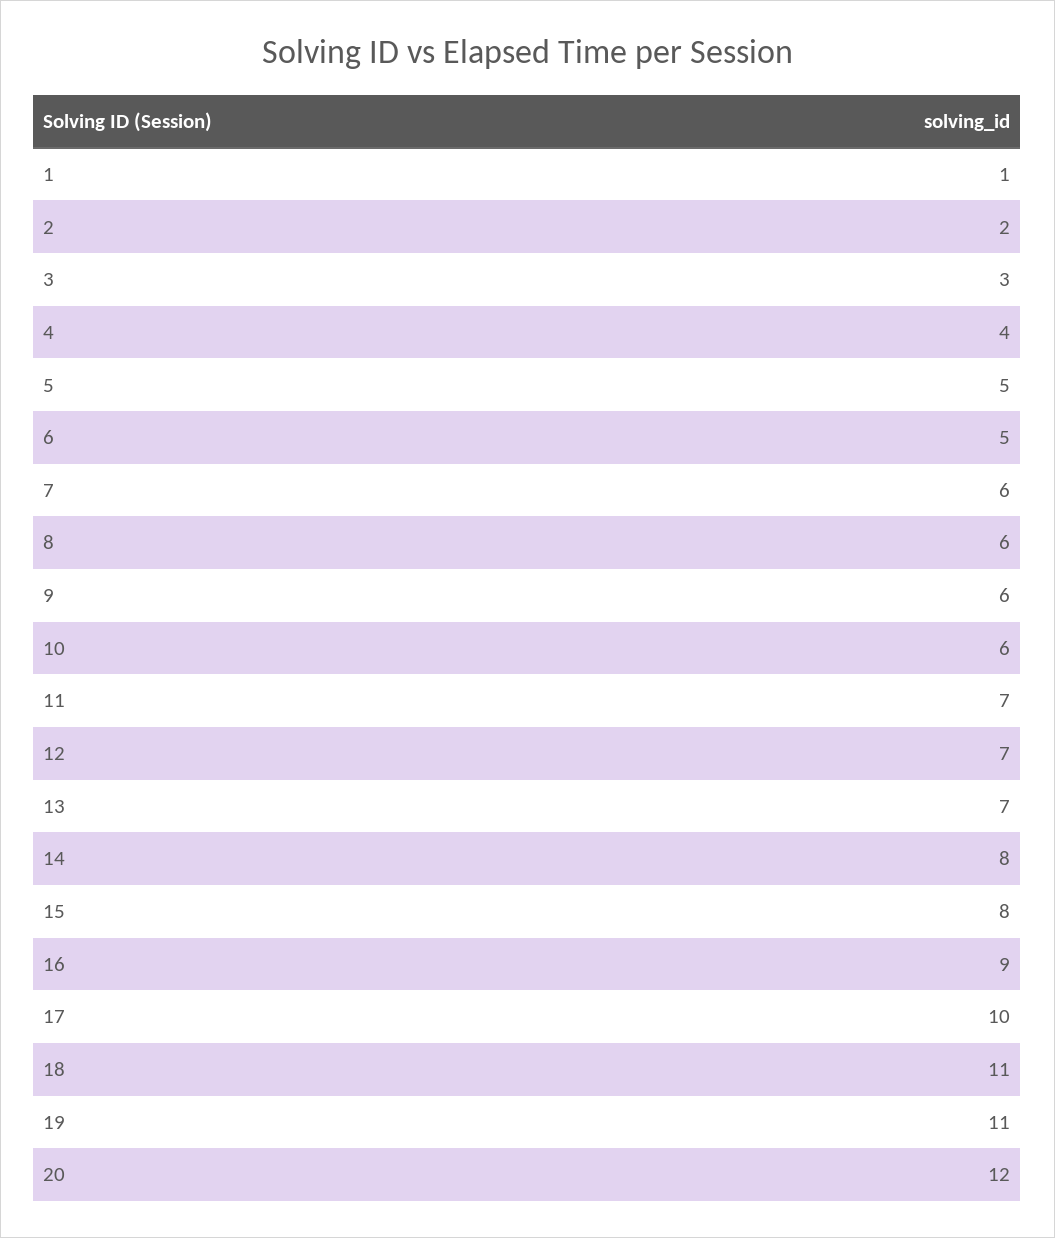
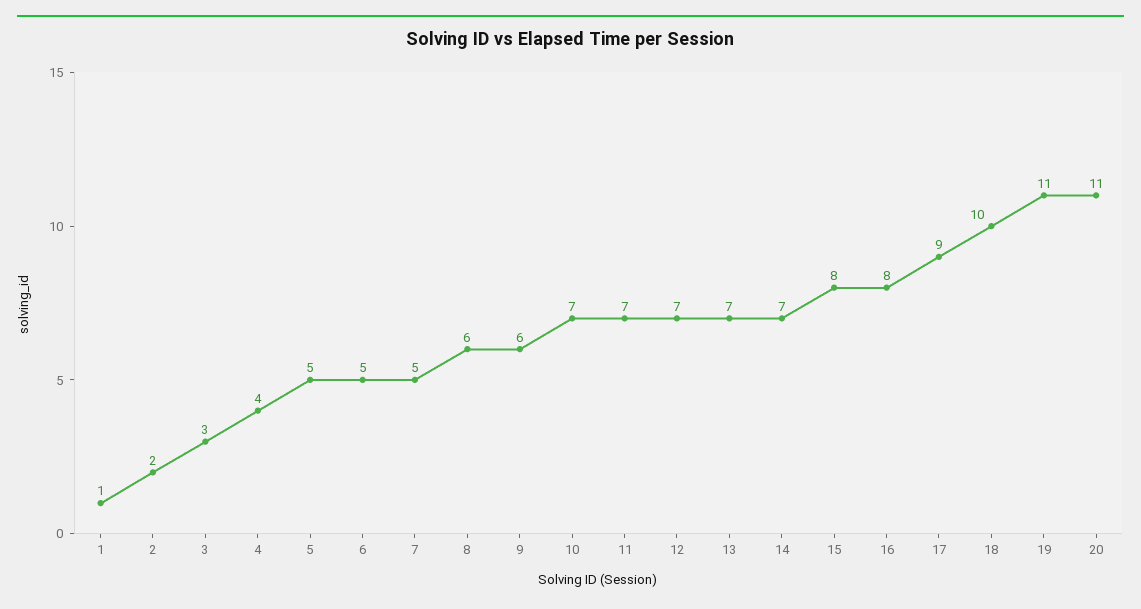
7: 6 -> 5
10: 6 -> 7
14: 8 -> 7
16: 9 -> 8
17: 10 -> 9
18: 11 -> 10
20: 12 -> 11

